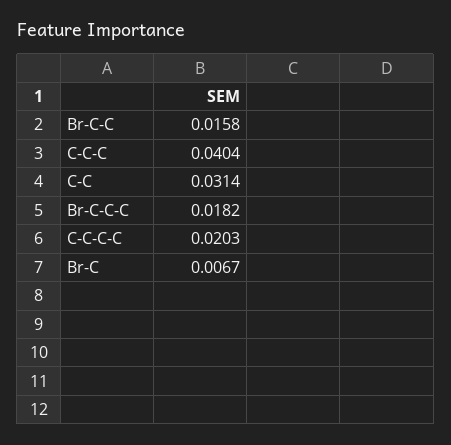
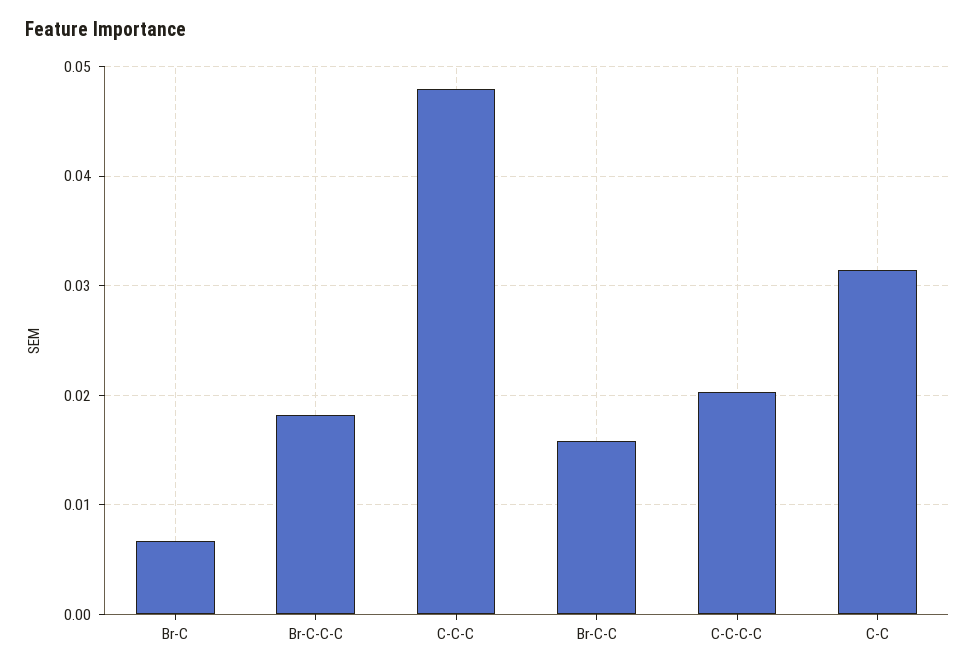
C-C-C: 0.0404 -> 0.048

